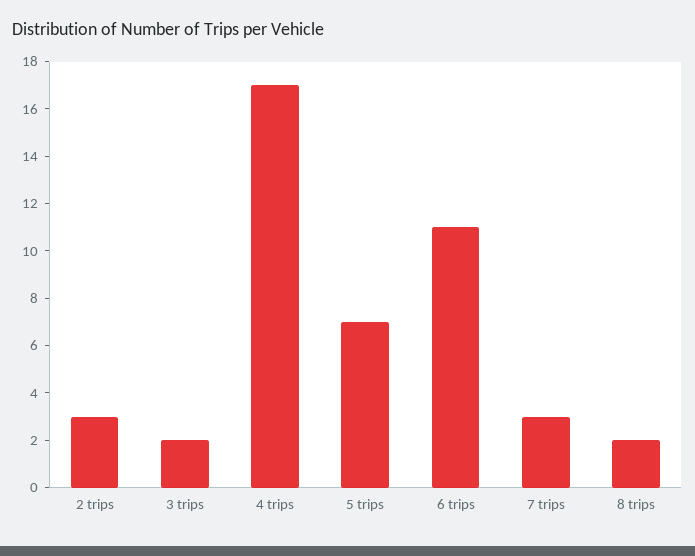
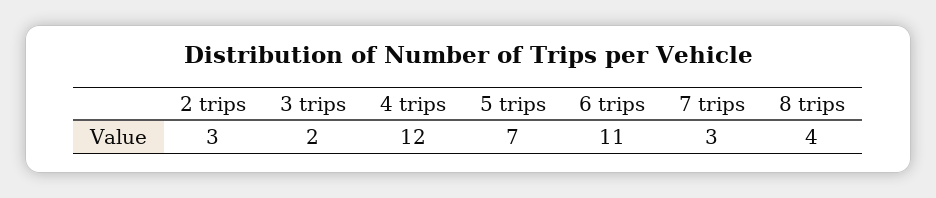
4 trips: 17 -> 12
8 trips: 2 -> 4

